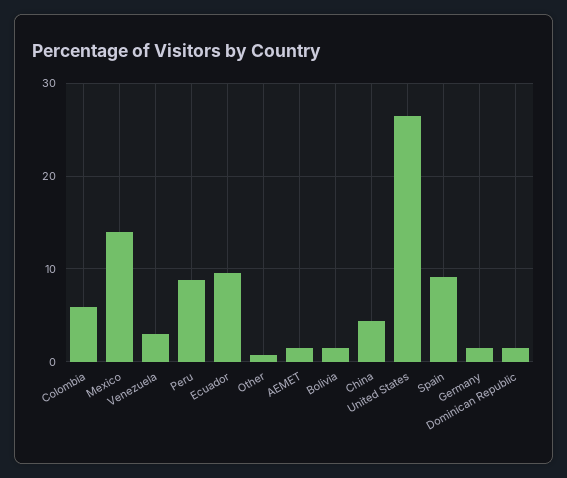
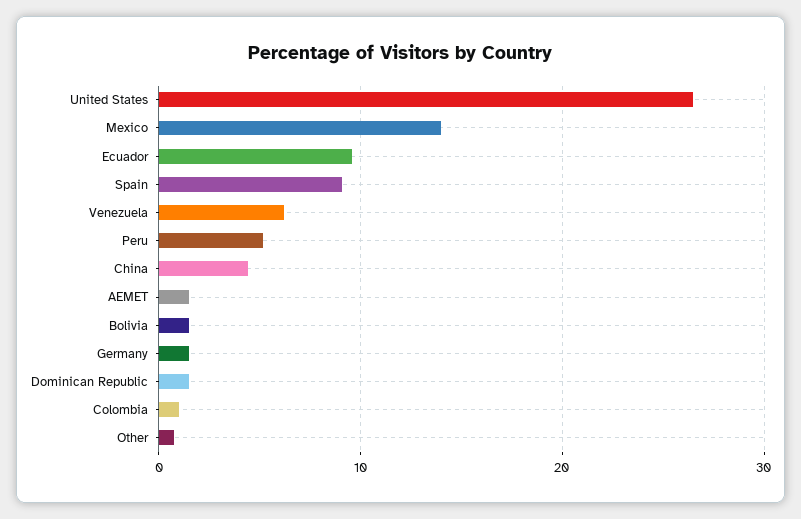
Colombia: 6 -> 1
Venezuela: 3 -> 6
Peru: 9 -> 5

